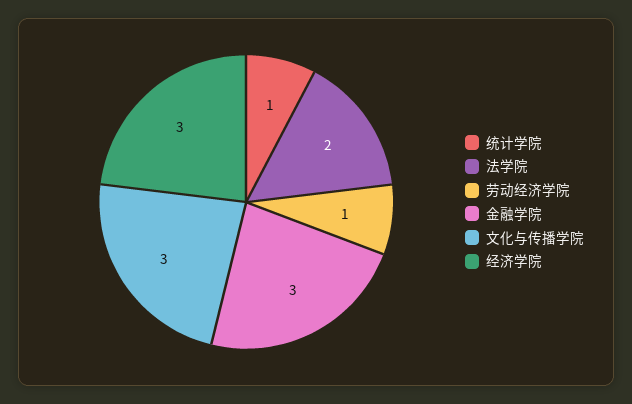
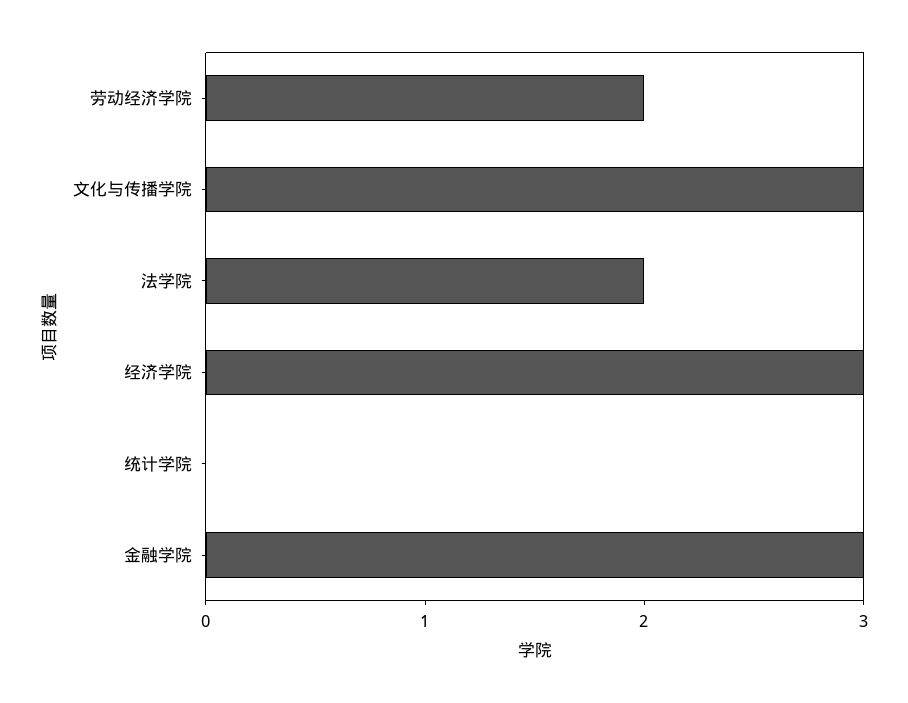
统计学院: 1 -> 0
劳动经济学院: 1 -> 2

